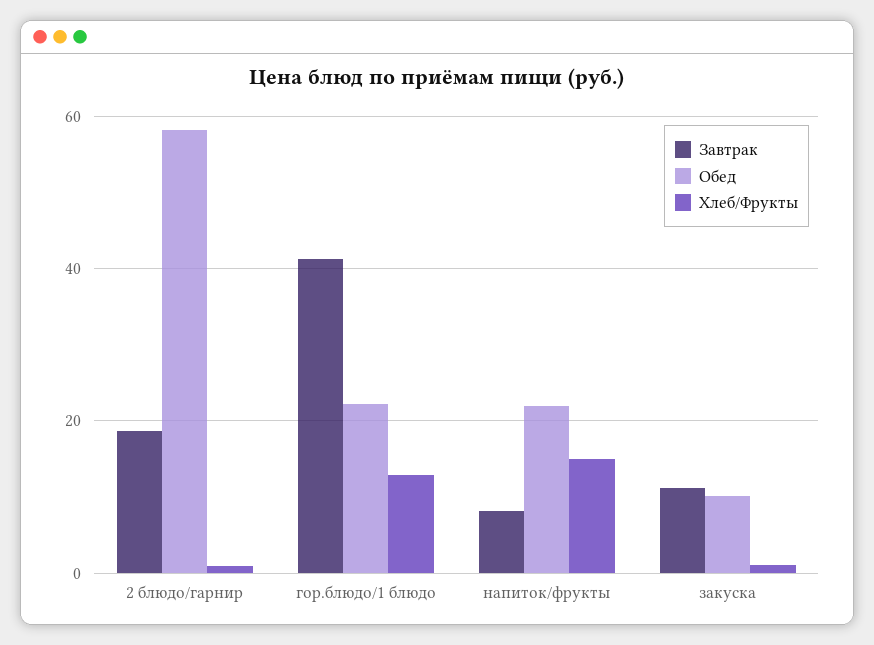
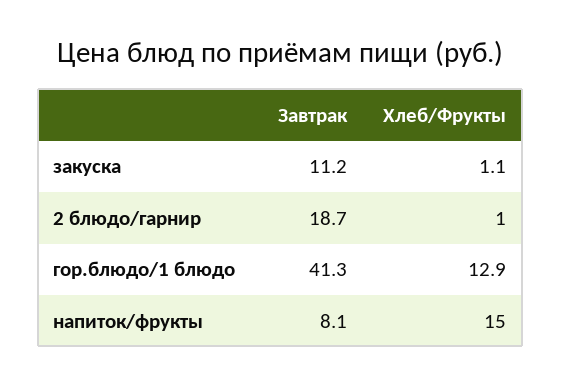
Обед, 2 блюдо/гарнир: 58 -> none
Обед, гор.блюдо/1 блюдо: 22 -> none
Обед, напиток/фрукты: 22 -> none
Обед, закуска: 10 -> none

